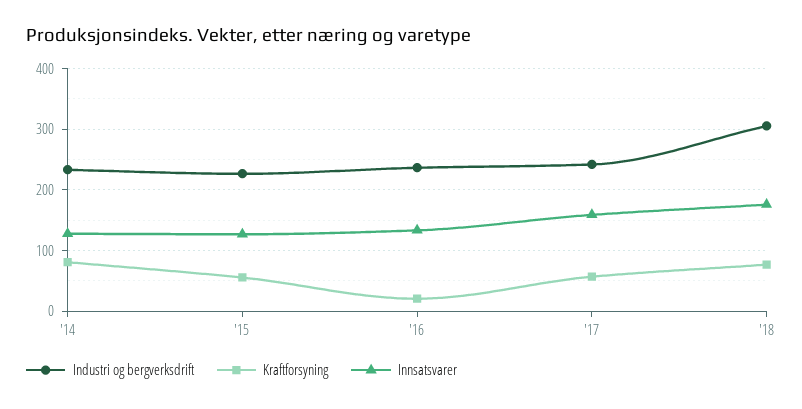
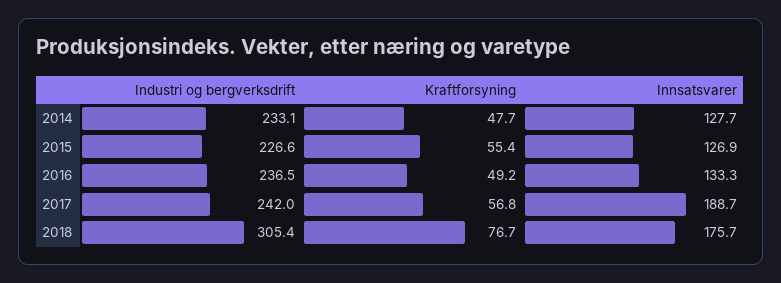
Kraftforsyning, '14: 80 -> 47.7
Kraftforsyning, '16: 20 -> 49.2
Innsatsvarer, '17: 160 -> 188.7

